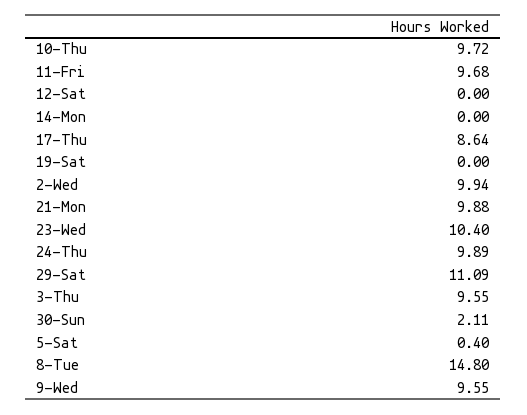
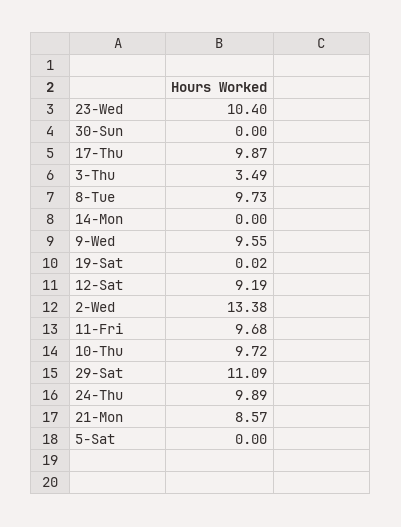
12-Sat: 0 -> 9.19
17-Thu: 8.64 -> 9.87
19-Sat: 0 -> 0.02
2-Wed: 9.94 -> 13.38
21-Mon: 9.88 -> 8.57
3-Thu: 9.55 -> 3.49
30-Sun: 2.11 -> 0
5-Sat: 0.4 -> 0
8-Tue: 14.8 -> 9.73

